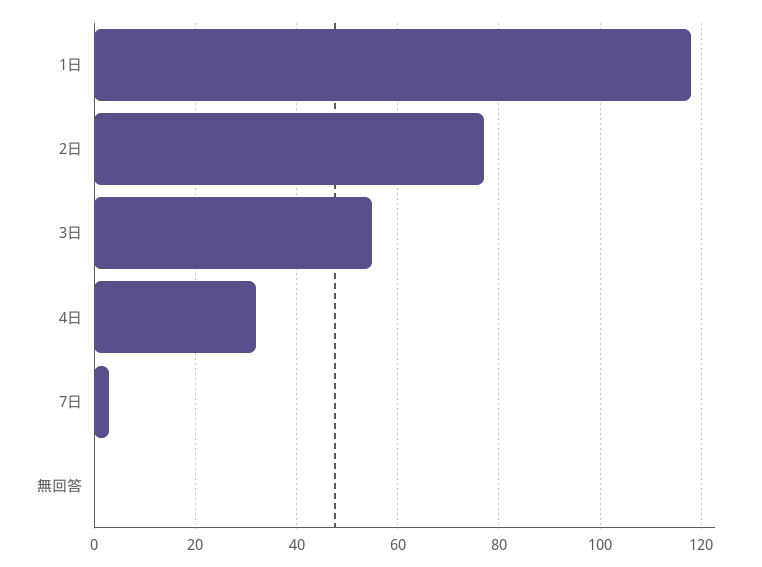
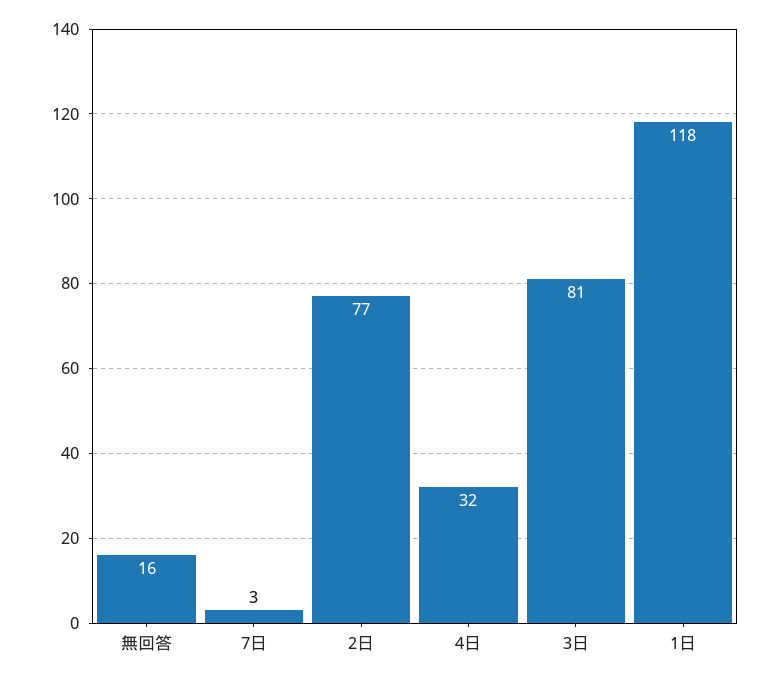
3日: 55 -> 81
無回答: 0 -> 16

